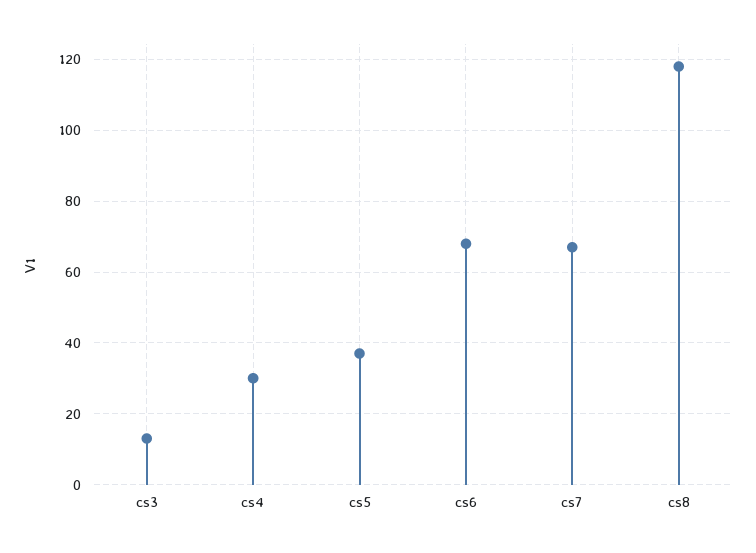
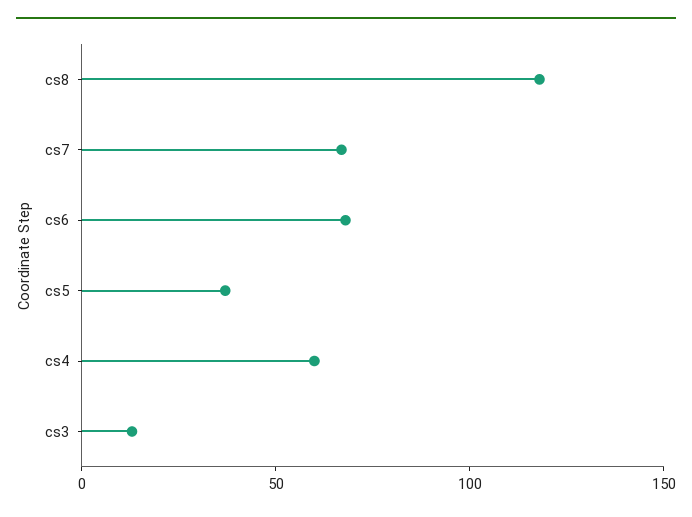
cs4: 30 -> 60

